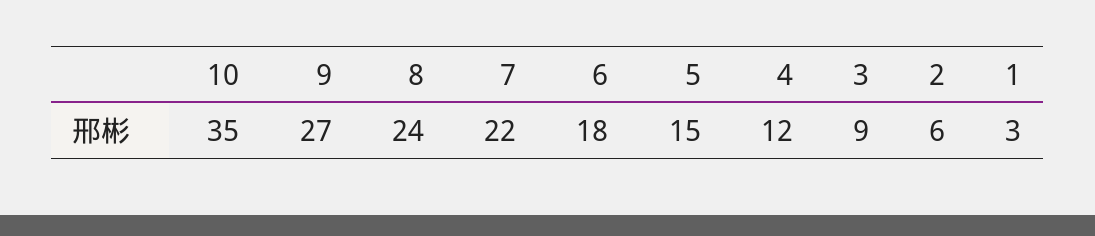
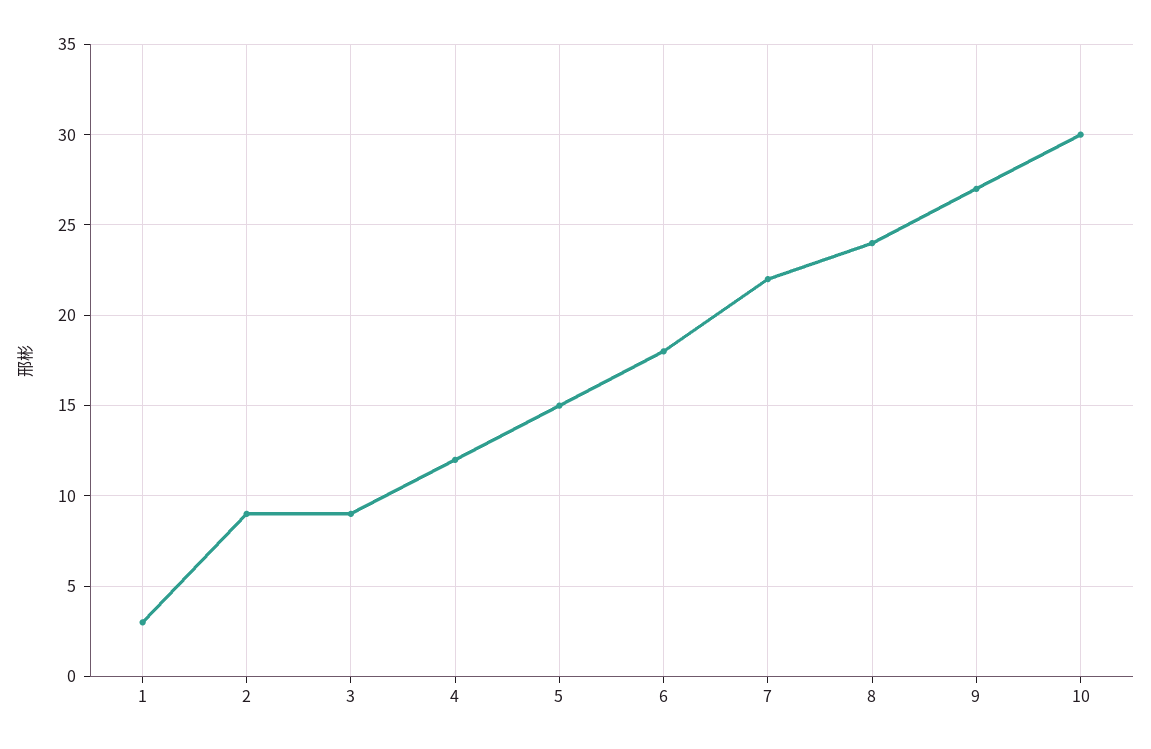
10: 35 -> 30
2: 6 -> 9

